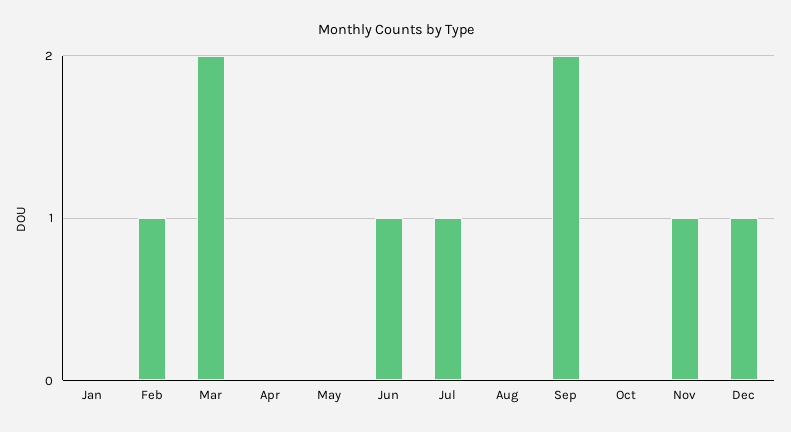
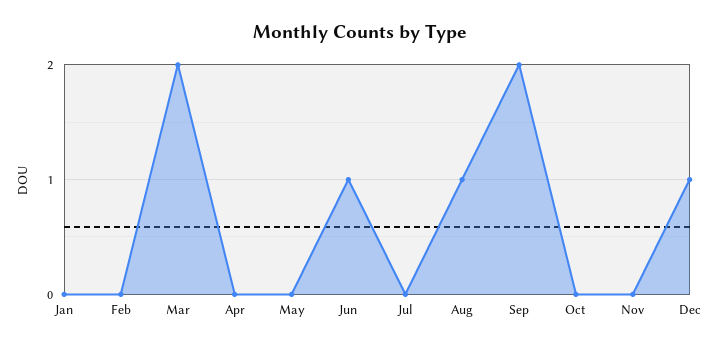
Feb: 1 -> 0
Jul: 1 -> 0
Aug: 0 -> 1
Nov: 1 -> 0

